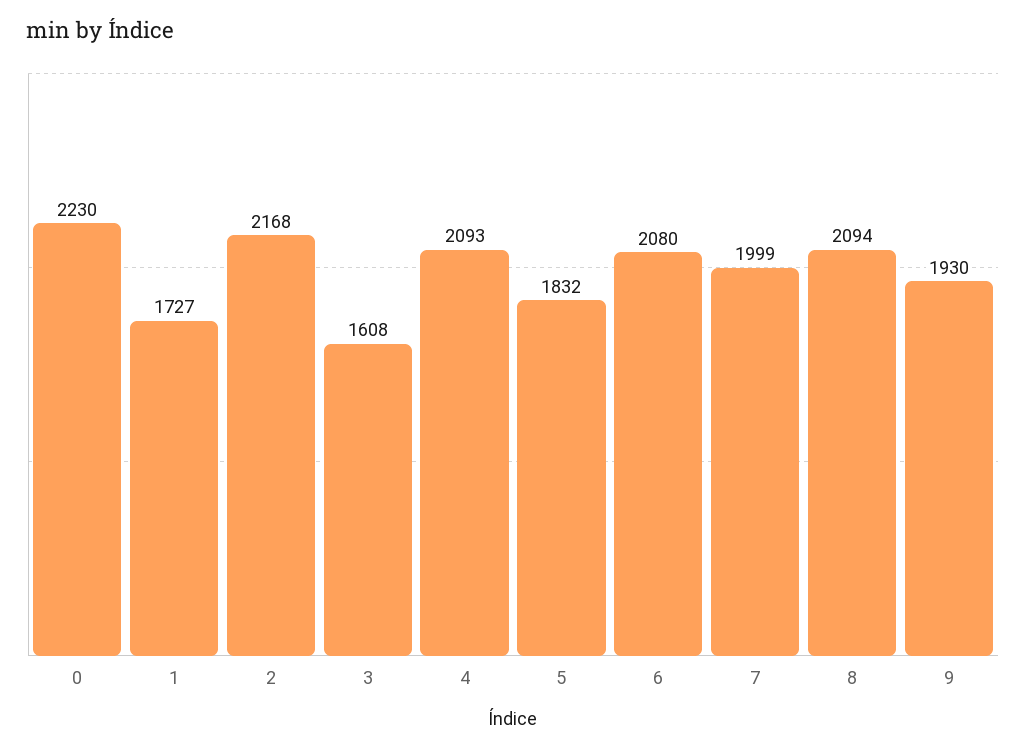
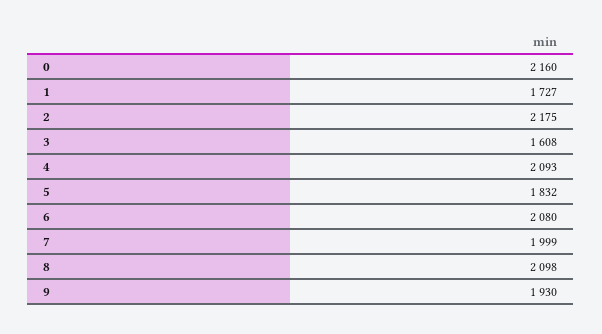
0: 2230 -> 2160
2: 2168 -> 2175
8: 2094 -> 2098

